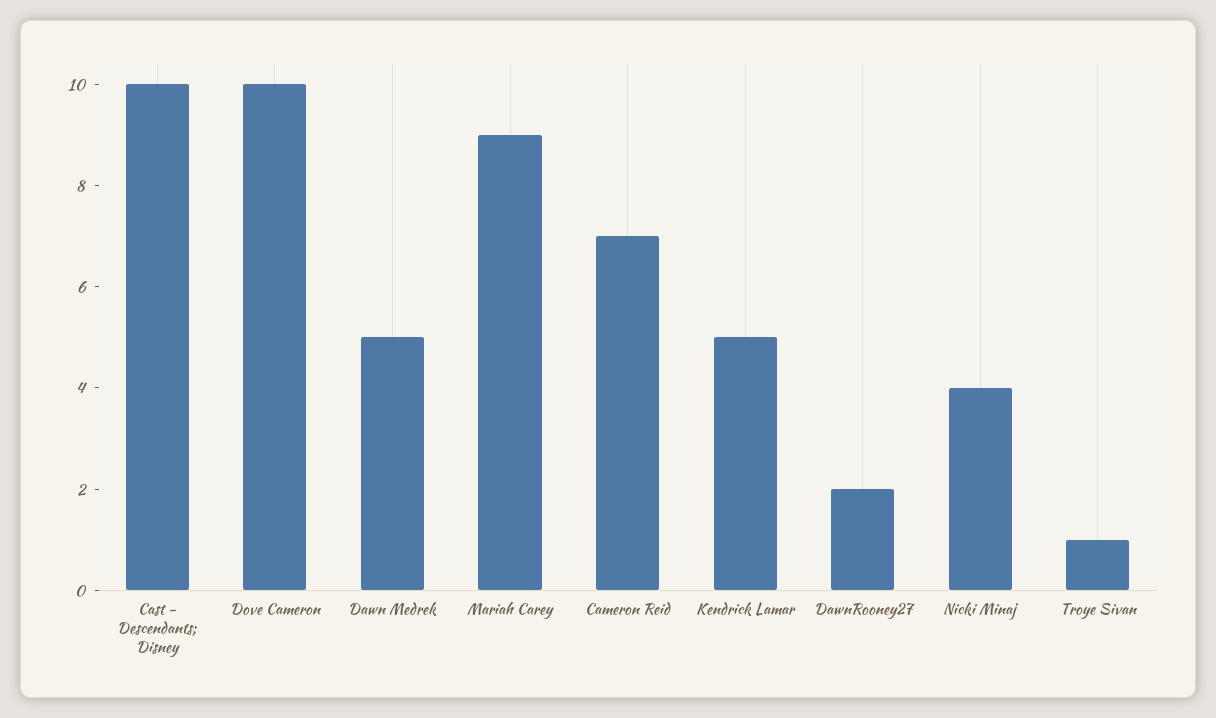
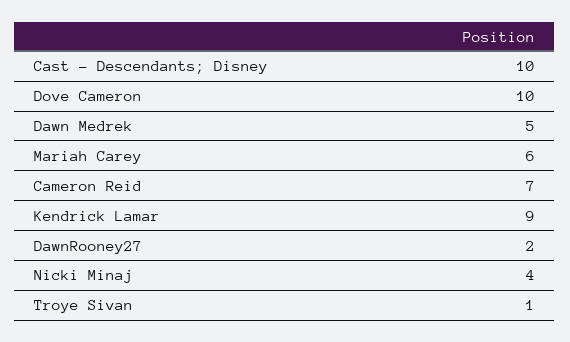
Mariah Carey: 9 -> 6
Kendrick Lamar: 5 -> 9

